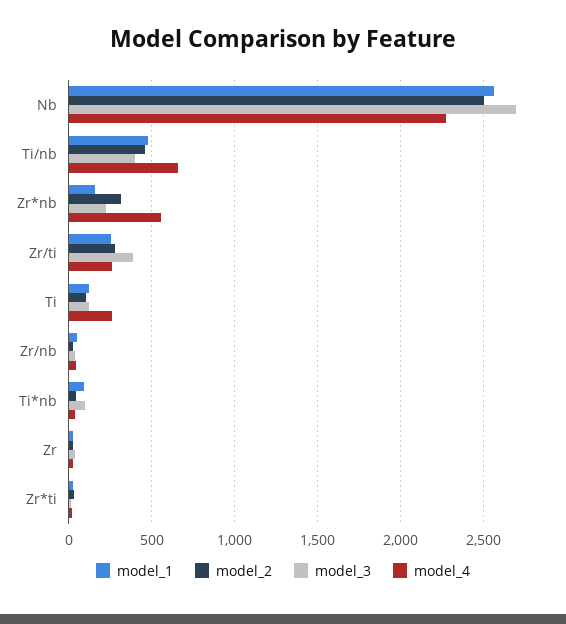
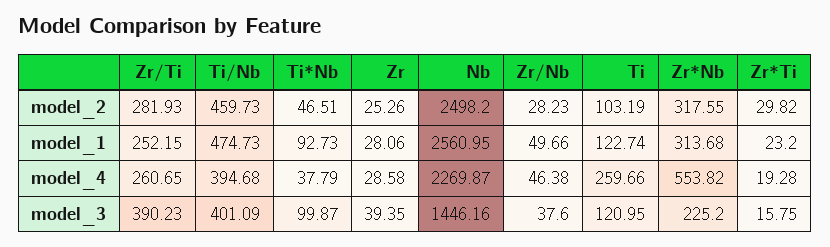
model_3, Nb: 2700 -> 1446.16
model_4, Ti/nb: 650 -> 394.68
model_1, Zr*nb: 150 -> 313.68

